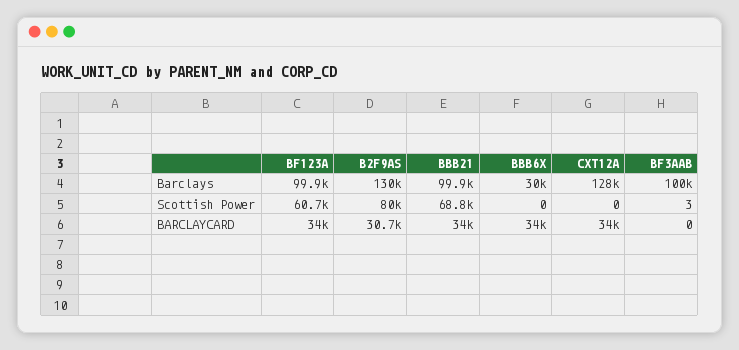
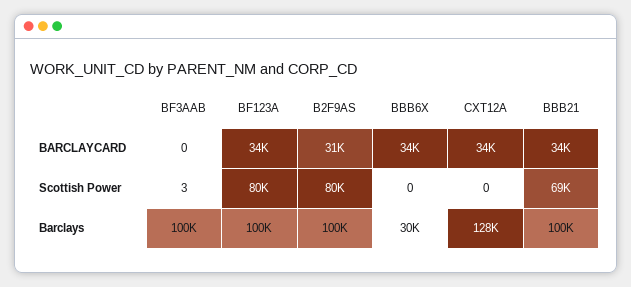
B2F9AS, Barclays: 130000 -> 100000
BF123A, Scottish Power: 60700 -> 80000

